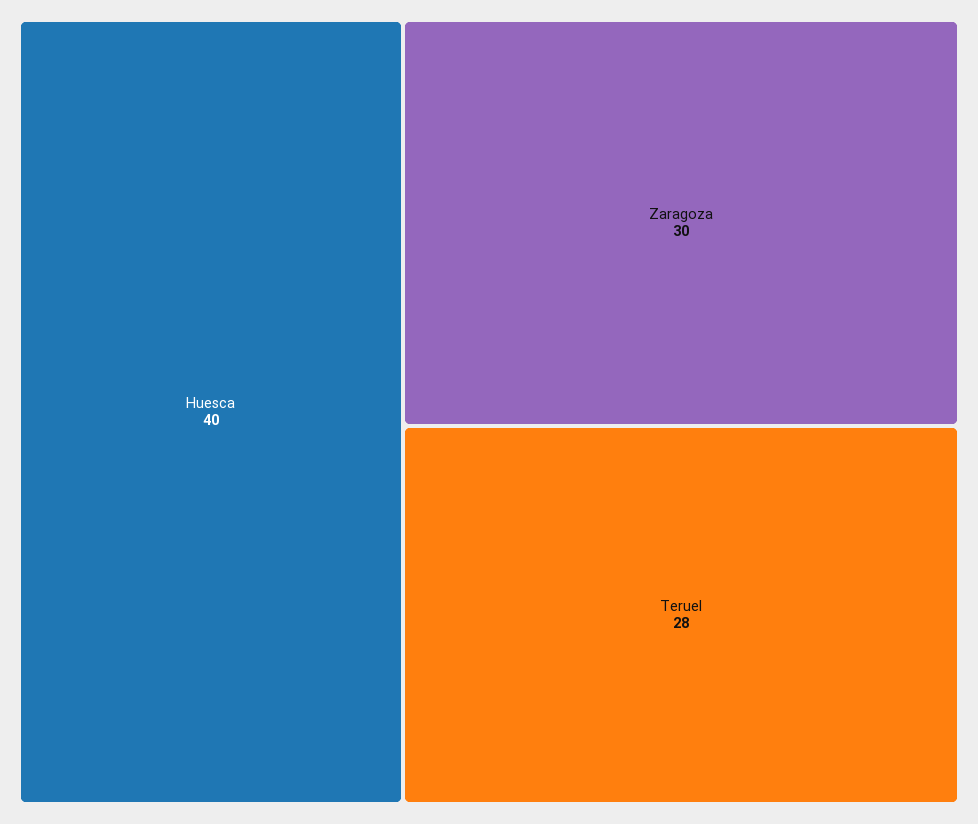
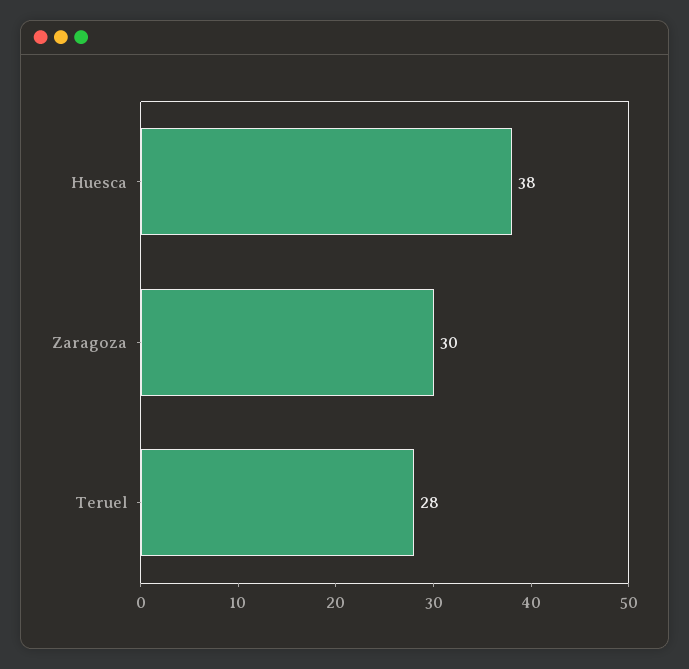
Huesca: 40 -> 38

